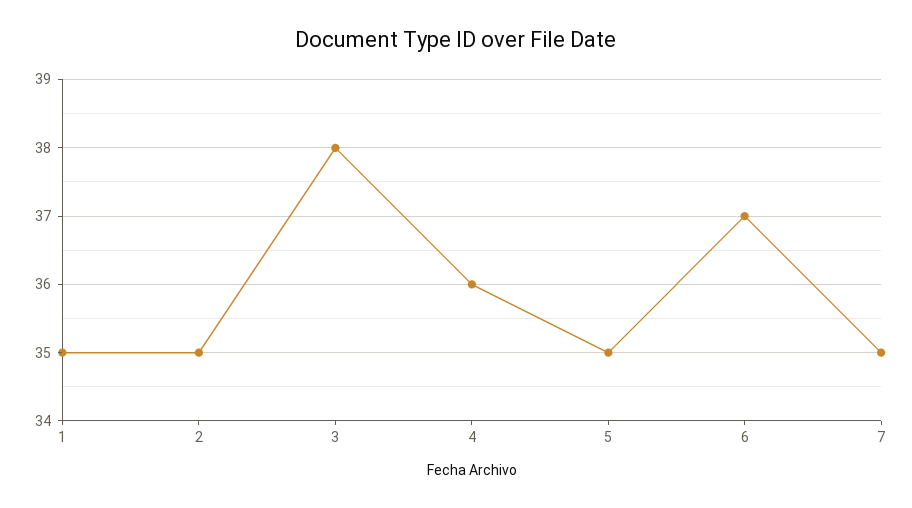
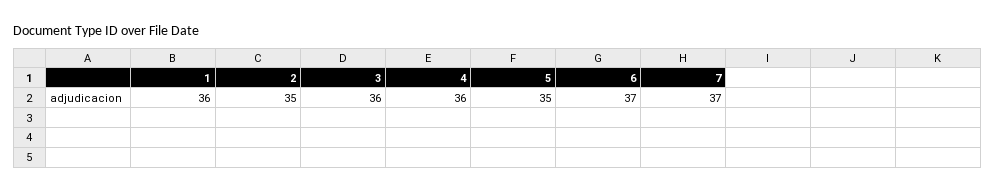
1: 35 -> 36
3: 38 -> 36
7: 35 -> 37

